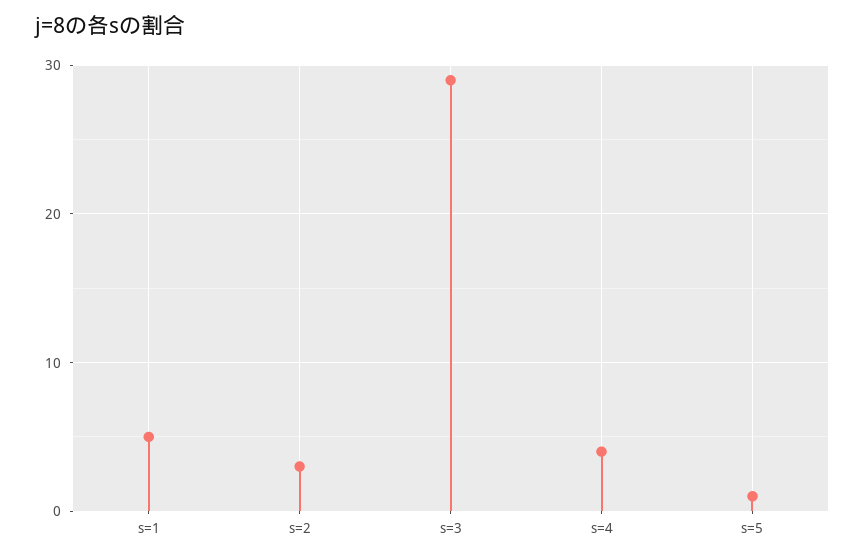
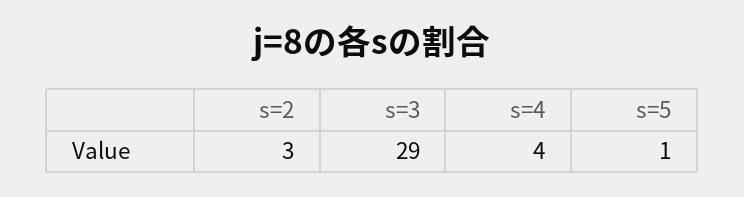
s=1: 5 -> none

